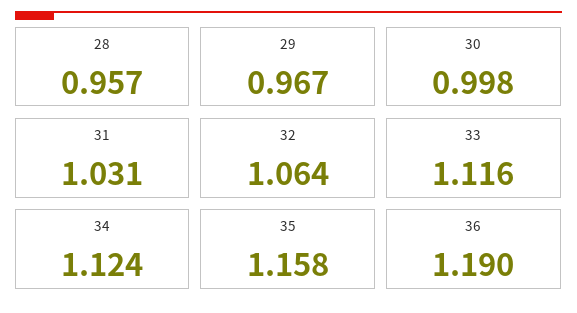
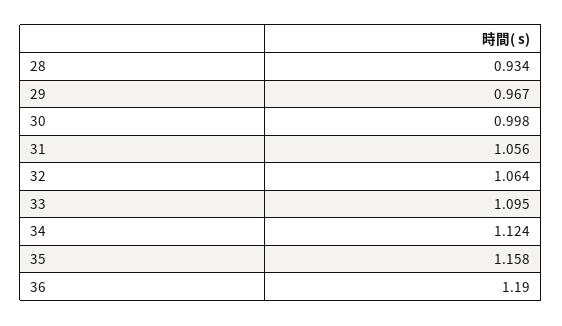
28: 0.957 -> 0.934
31: 1.031 -> 1.056
33: 1.116 -> 1.095

